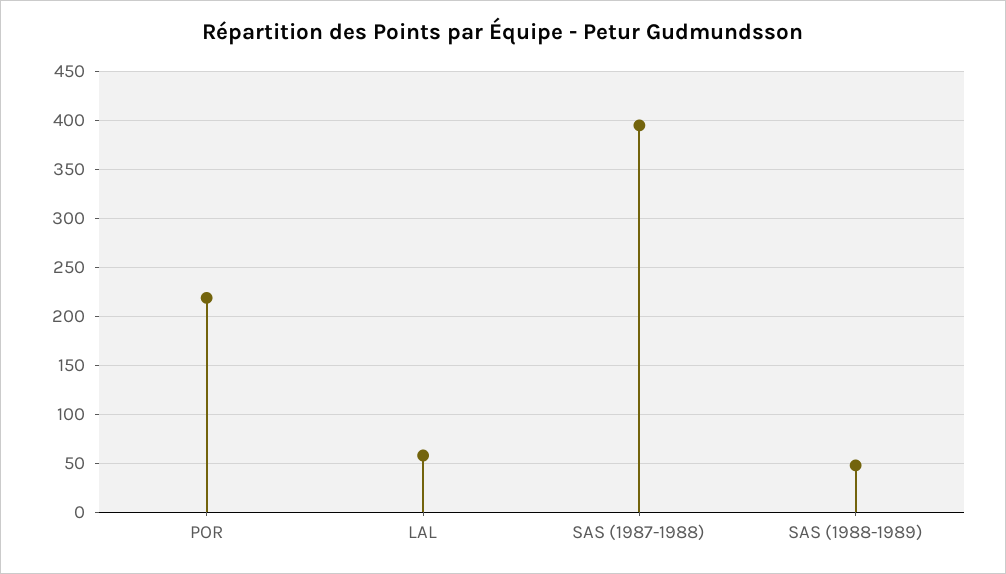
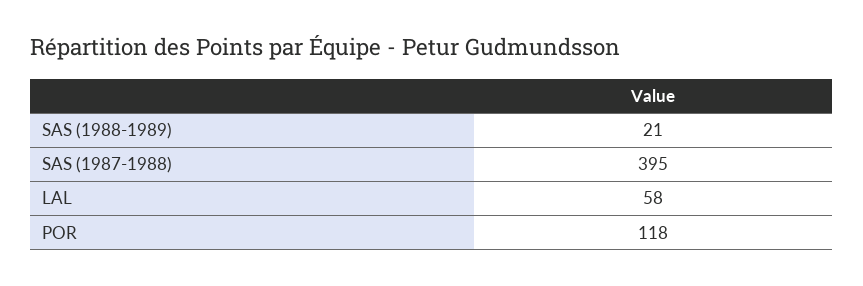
POR: 220 -> 118
SAS (1988-1989): 50 -> 21

